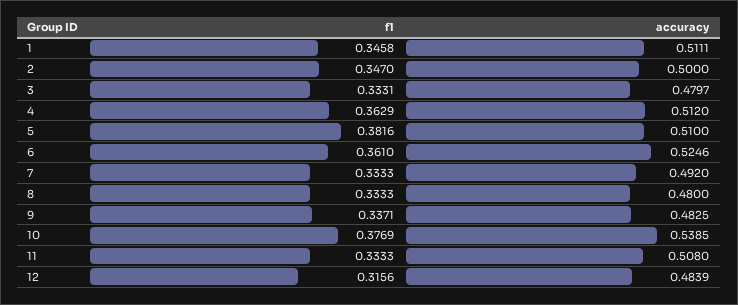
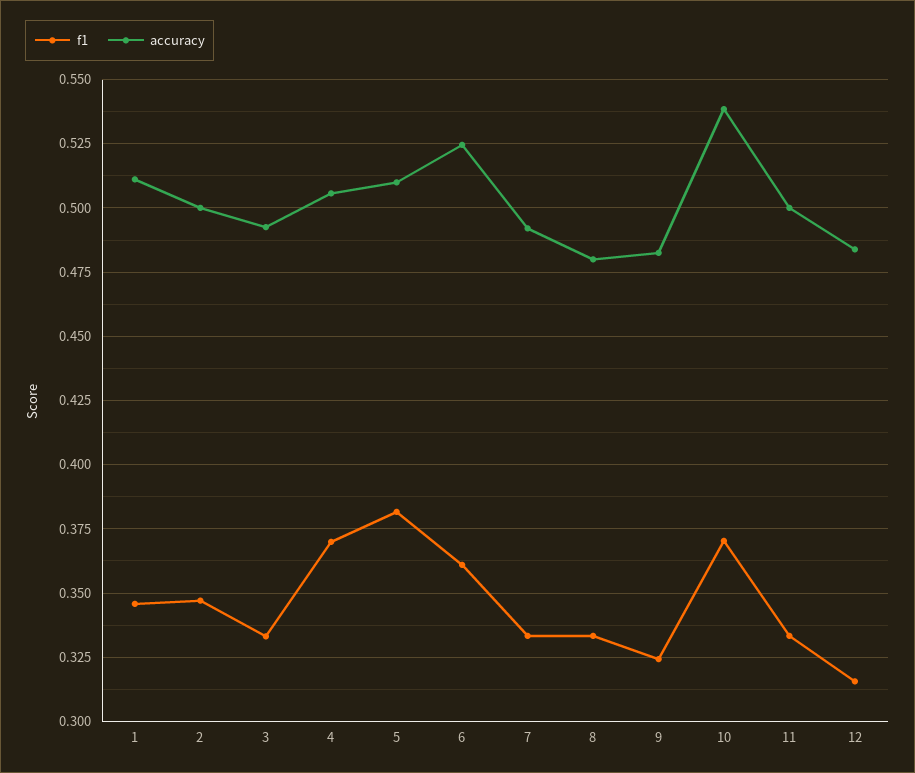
accuracy, 3: 0.4797 -> 0.4925
f1, 4: 0.3629 -> 0.37
accuracy, 4: 0.512 -> 0.505
f1, 9: 0.3371 -> 0.325
f1, 10: 0.3769 -> 0.37
accuracy, 11: 0.508 -> 0.5

